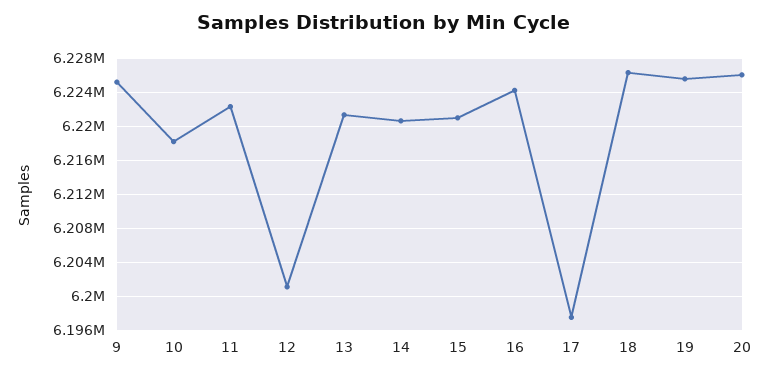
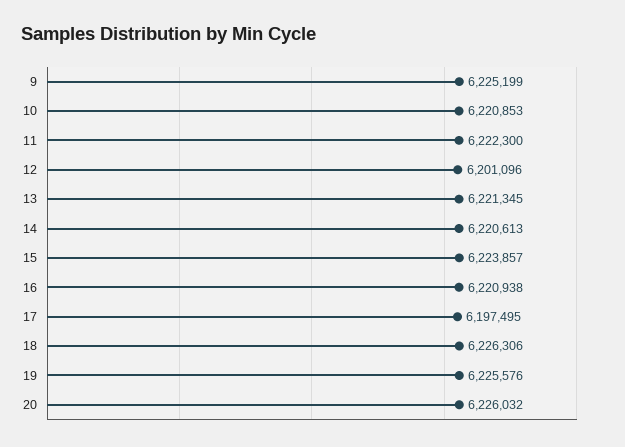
10: 6218000 -> 6220853
15: 6221000 -> 6223857
16: 6224000 -> 6220938

